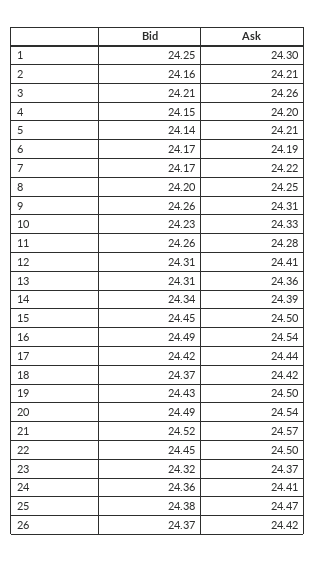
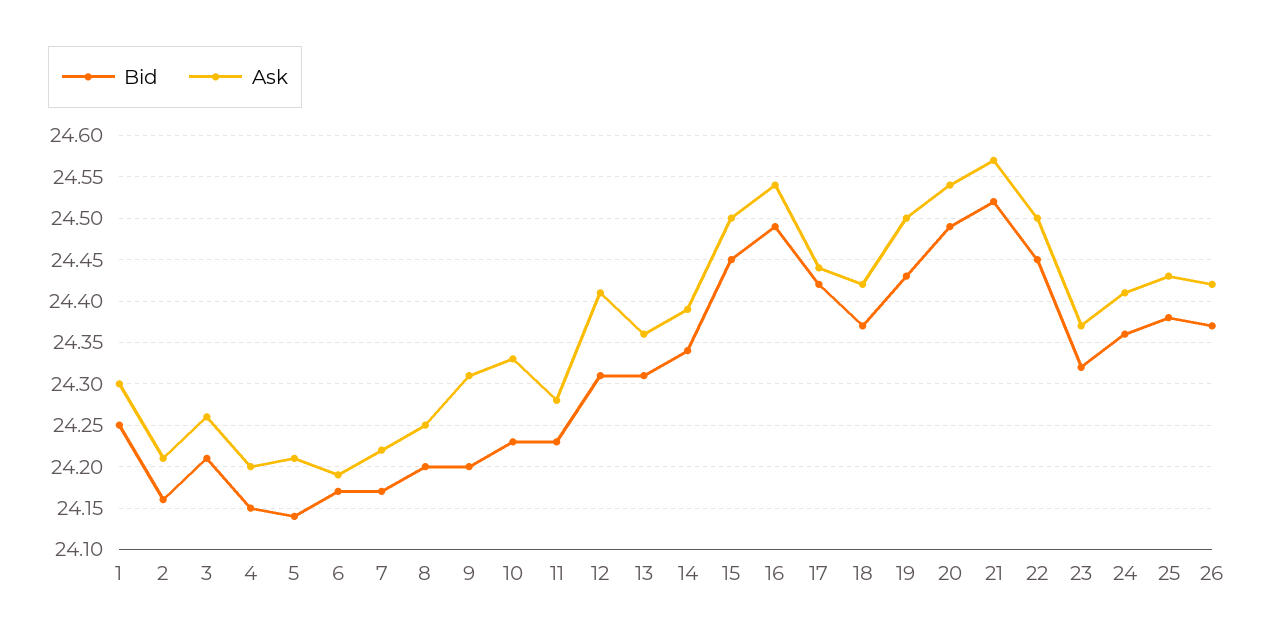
Bid, 9: 24.26 -> 24.2
Bid, 11: 24.26 -> 24.23
Ask, 25: 24.47 -> 24.43

